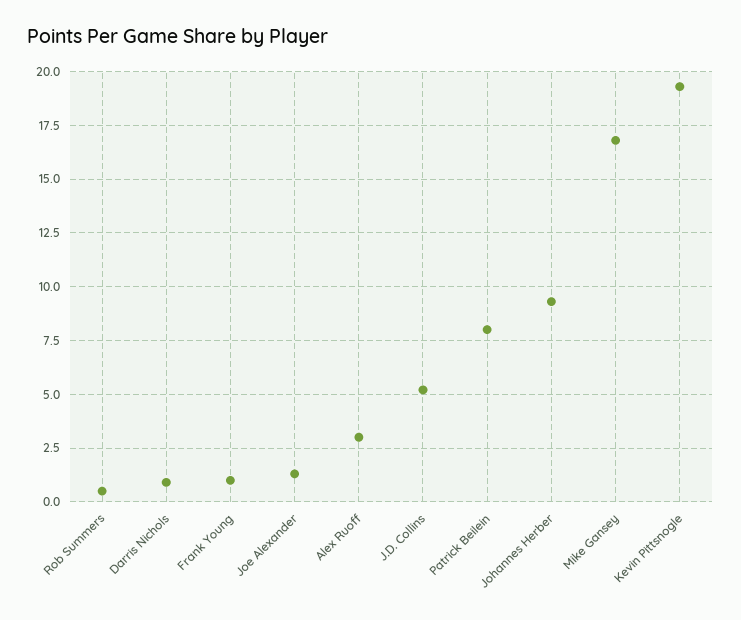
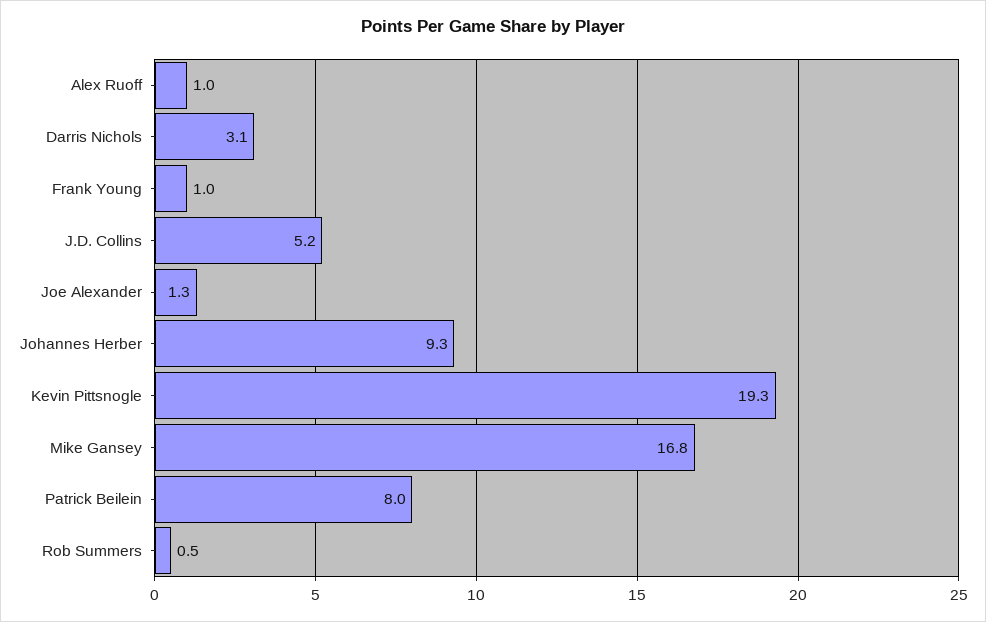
Darris Nichols: 1 -> 3.1
Alex Ruoff: 3 -> 1

